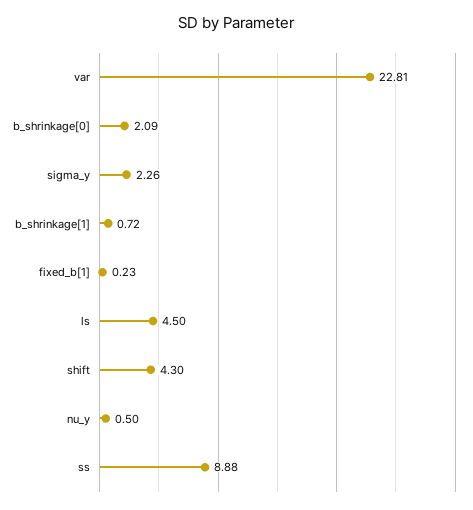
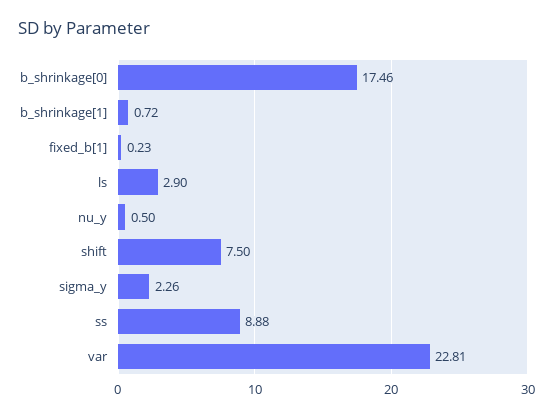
b_shrinkage[0]: 2.09 -> 17.46
ls: 4.5 -> 2.9
shift: 4.3 -> 7.5

